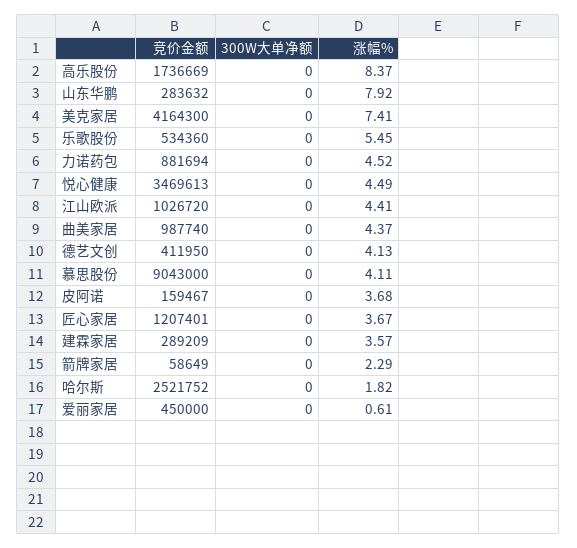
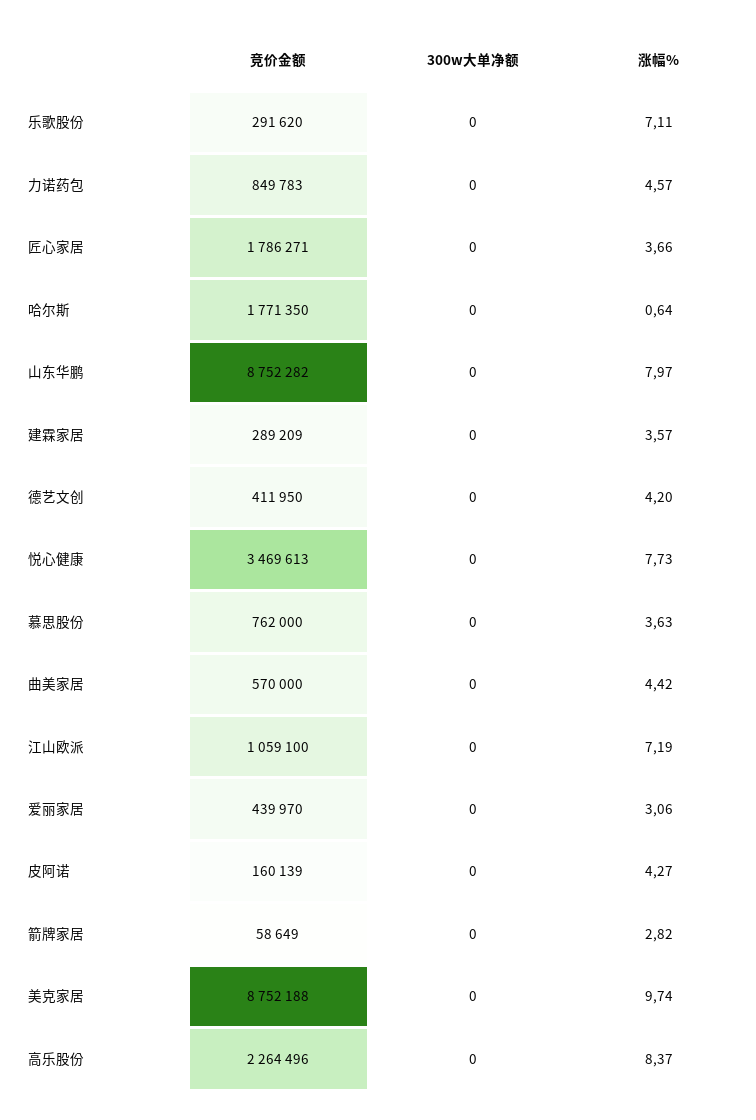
竞价金额, 高乐股份: 1736669 -> 2264496
竞价金额, 山东华鹏: 283632 -> 8752282
涨幅%, 山东华鹏: 7.92 -> 7.97
竞价金额, 美克家居: 4164300 -> 8752188
涨幅%, 美克家居: 7.41 -> 9.74
竞价金额, 乐歌股份: 534360 -> 291620
涨幅%, 乐歌股份: 5.45 -> 7.11
竞价金额, 力诺药包: 881694 -> 849783
涨幅%, 力诺药包: 4.52 -> 4.57
涨幅%, 悦心健康: 4.49 -> 7.73
竞价金额, 江山欧派: 1026720 -> 1059100
涨幅%, 江山欧派: 4.41 -> 7.19
竞价金额, 曲美家居: 987740 -> 570000
涨幅%, 曲美家居: 4.37 -> 4.42
涨幅%, 德艺文创: 4.13 -> 4.2
竞价金额, 慕思股份: 9043000 -> 762000
涨幅%, 慕思股份: 4.11 -> 3.63
竞价金额, 皮阿诺: 159467 -> 160139
涨幅%, 皮阿诺: 3.68 -> 4.27
竞价金额, 匠心家居: 1207401 -> 1786271
涨幅%, 匠心家居: 3.67 -> 3.66
涨幅%, 箭牌家居: 2.29 -> 2.82
竞价金额, 哈尔斯: 2521752 -> 1771350
涨幅%, 哈尔斯: 1.82 -> 0.64
竞价金额, 爱丽家居: 450000 -> 439970
涨幅%, 爱丽家居: 0.61 -> 3.06

